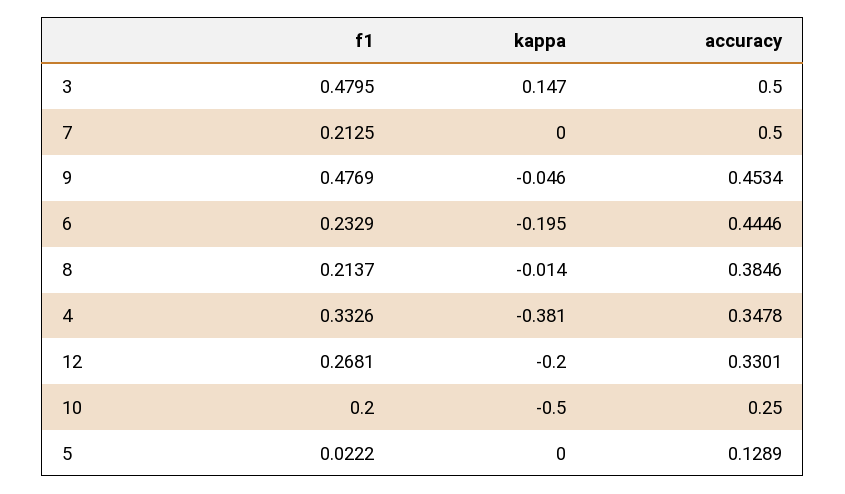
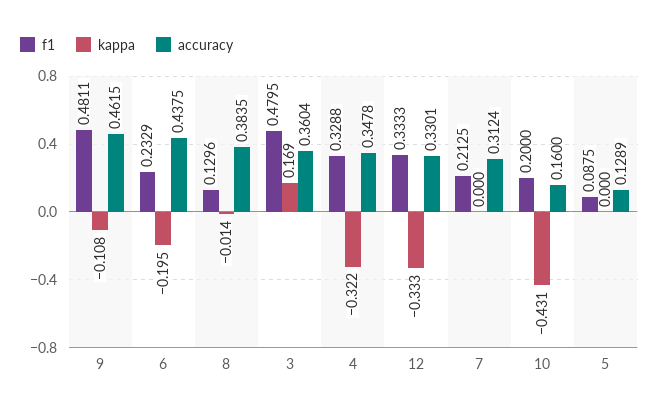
kappa, 3: 0.147 -> 0.169
accuracy, 3: 0.5 -> 0.3604
accuracy, 7: 0.5 -> 0.3124
f1, 9: 0.4769 -> 0.4811
kappa, 9: -0.046 -> -0.108
accuracy, 9: 0.4534 -> 0.4615
accuracy, 6: 0.4446 -> 0.4375
f1, 8: 0.2137 -> 0.1296
accuracy, 8: 0.3846 -> 0.3835
f1, 4: 0.3326 -> 0.3288
kappa, 4: -0.381 -> -0.322
f1, 12: 0.2681 -> 0.3333
kappa, 12: -0.2 -> -0.333
kappa, 10: -0.5 -> -0.431
accuracy, 10: 0.25 -> 0.16
f1, 5: 0.0222 -> 0.0875

